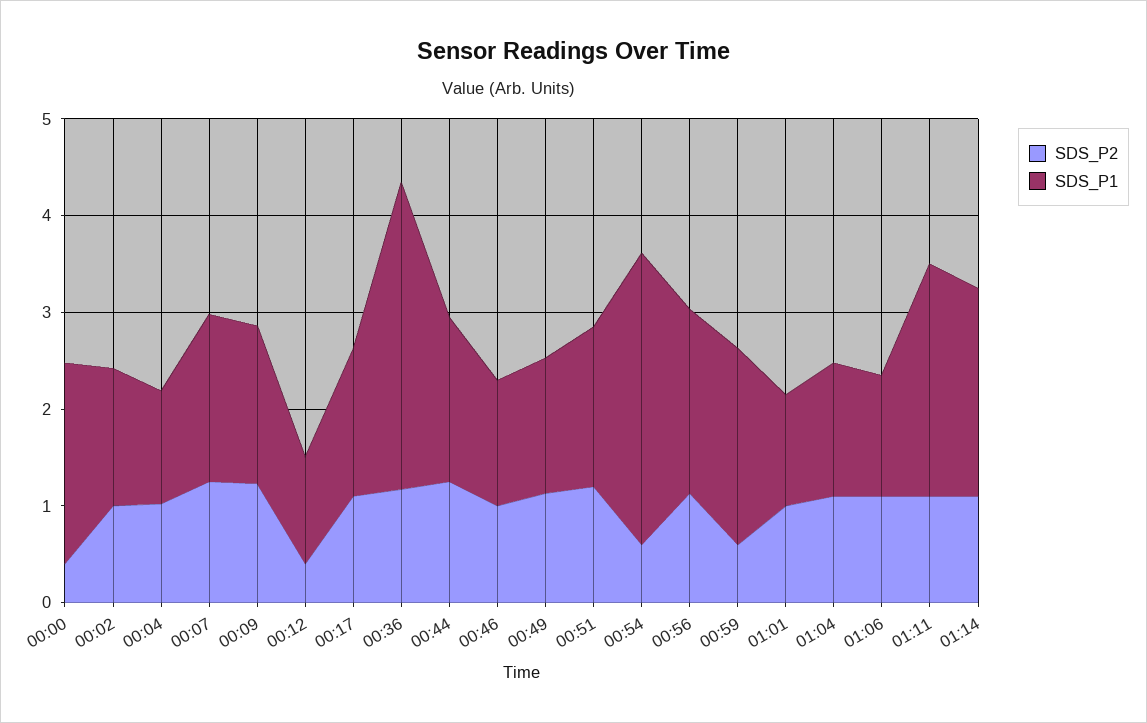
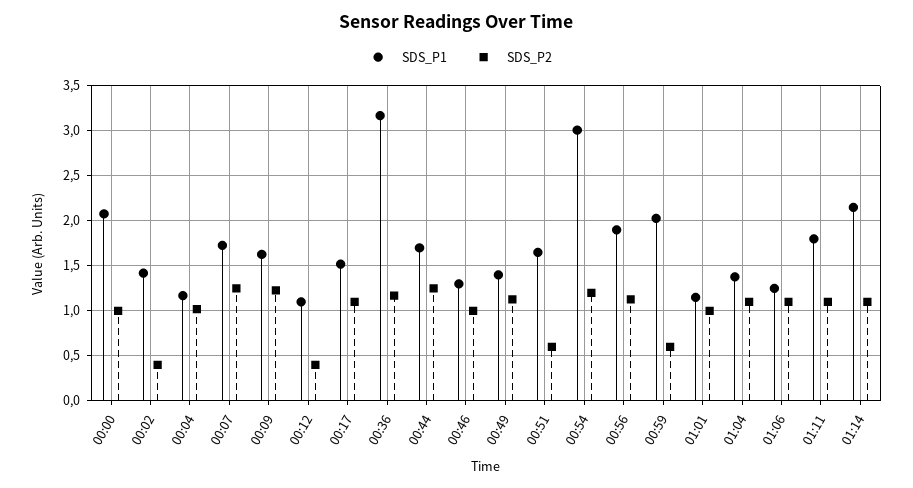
SDS_P2, 00:00: 0.4 -> 1
SDS_P2, 00:02: 1 -> 0.4
SDS_P2, 00:51: 1.2 -> 0.6
SDS_P2, 00:54: 0.6 -> 1.2
SDS_P1, 01:11: 2.4 -> 1.8

